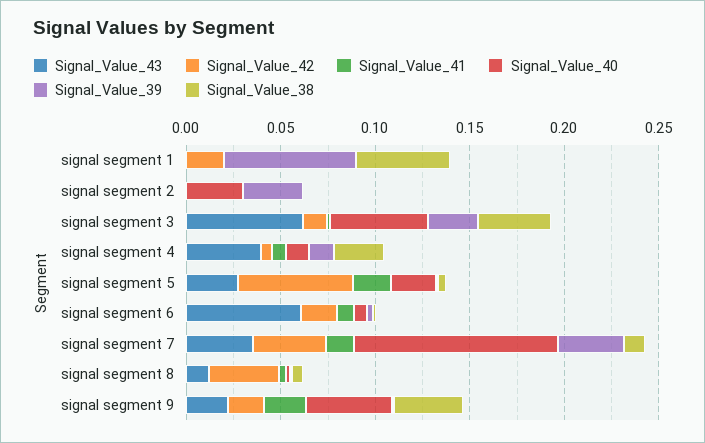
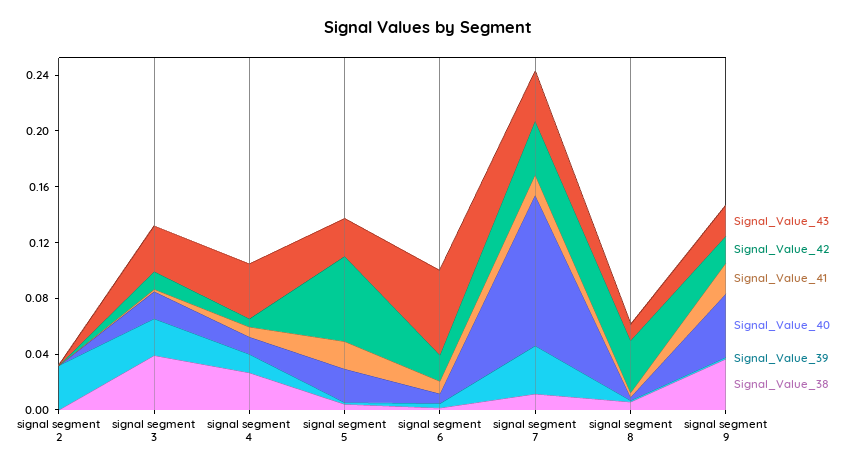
Signal_Value_43, signal segment 1: 0 -> none
Signal_Value_42, signal segment 1: 0.02 -> none
Signal_Value_41, signal segment 1: 0 -> none
Signal_Value_40, signal segment 1: 0 -> none
Signal_Value_39, signal segment 1: 0.07 -> none
Signal_Value_38, signal segment 1: 0.05 -> none
Signal_Value_40, signal segment 2: 0.03 -> 0
Signal_Value_43, signal segment 3: 0.06 -> 0.03
Signal_Value_40, signal segment 3: 0.05 -> 0.02

